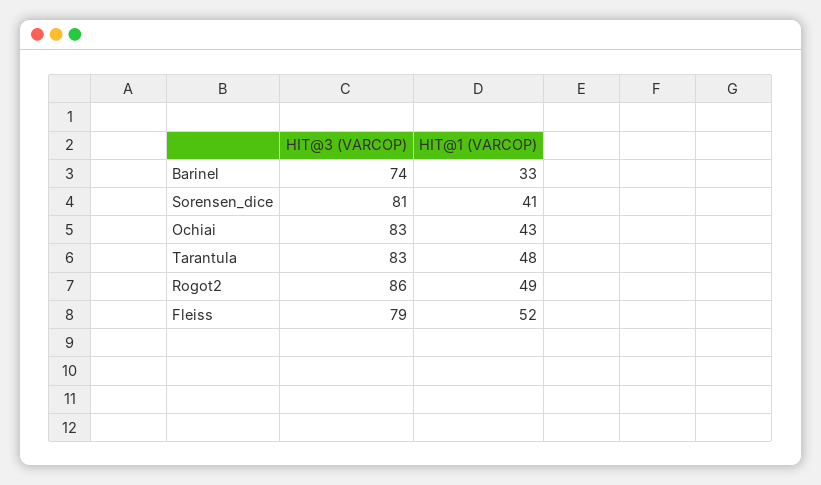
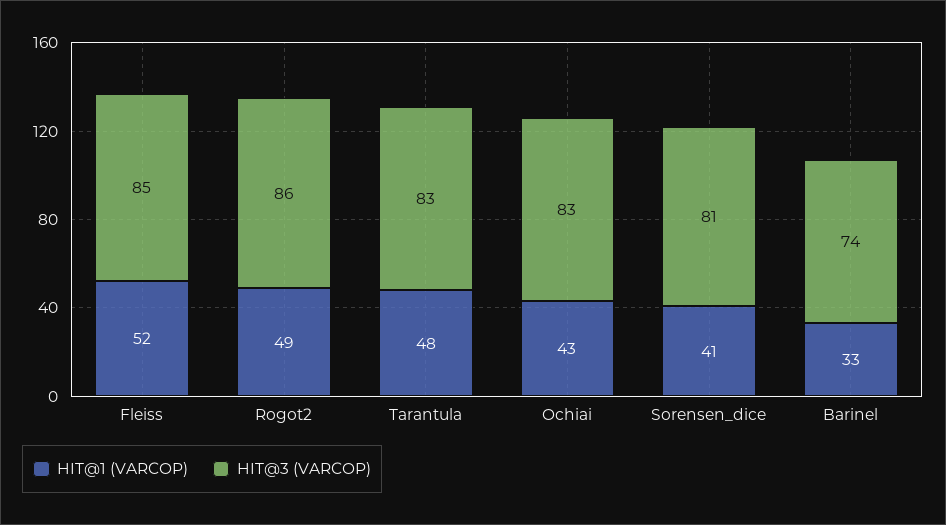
HIT@3 (VARCOP), Fleiss: 79 -> 85

